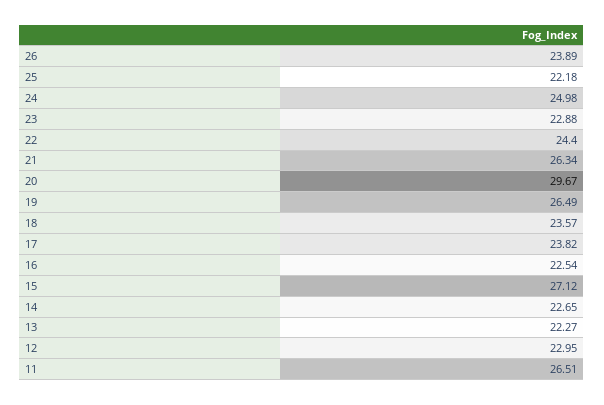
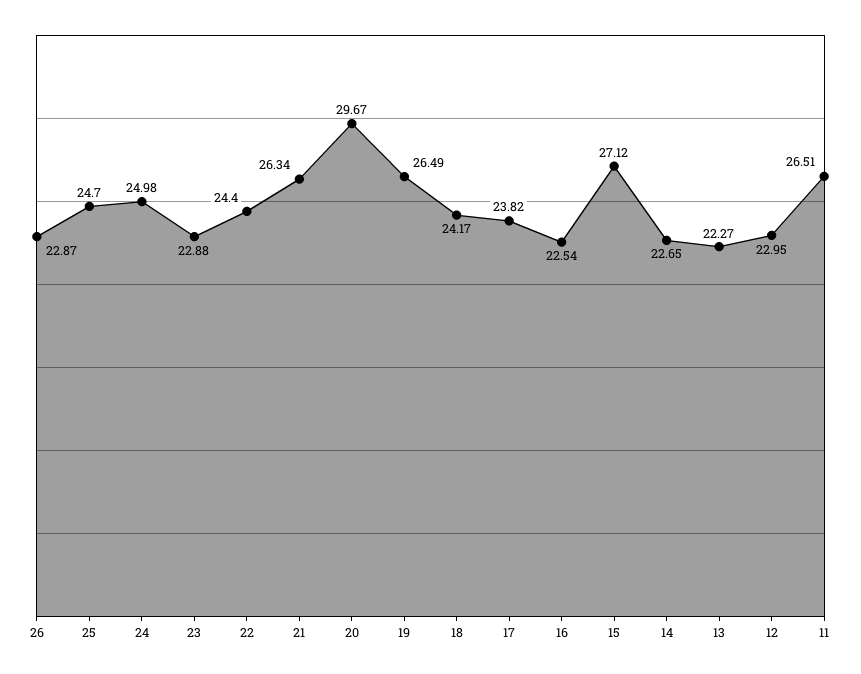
26: 23.89 -> 22.87
25: 22.18 -> 24.7
18: 23.57 -> 24.17

